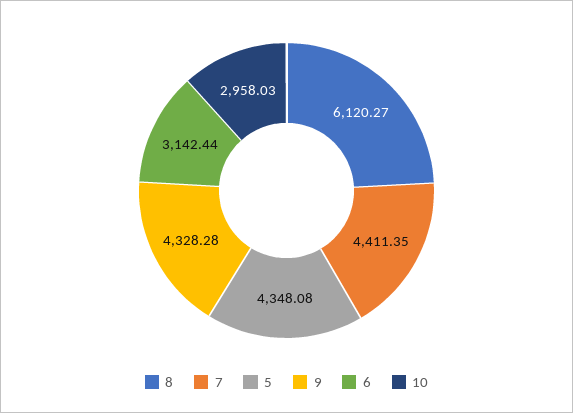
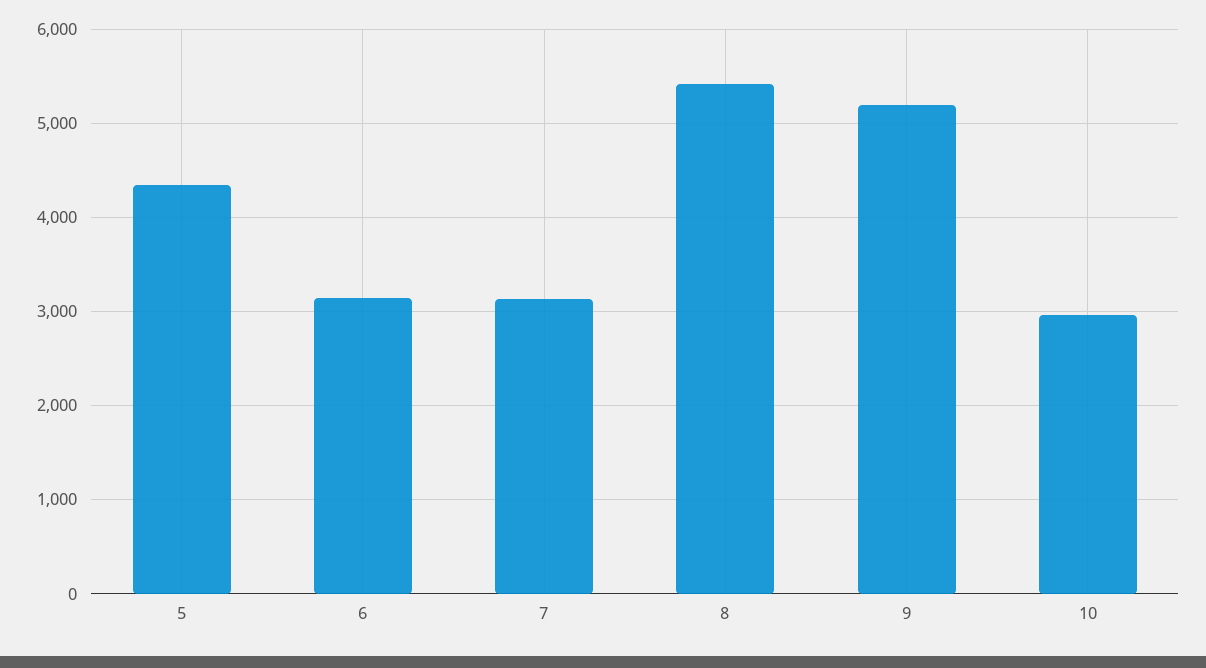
8: 6120.27 -> 5400
7: 4411.35 -> 3100
9: 4328.28 -> 5200

